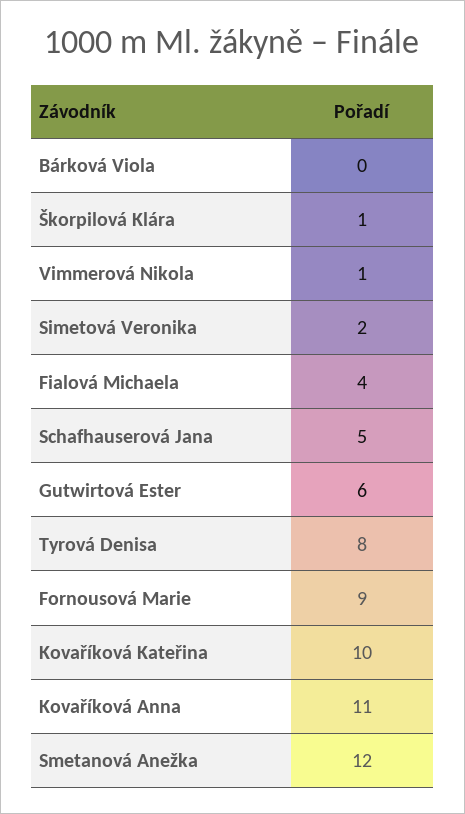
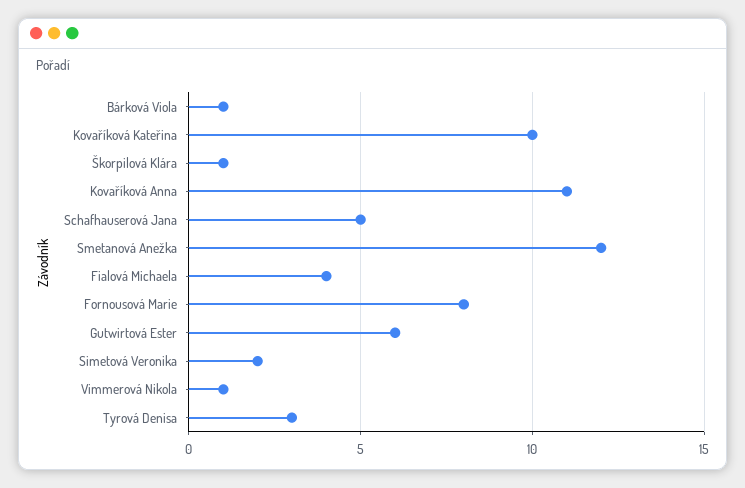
Bárková Viola: 0 -> 1
Tyrová Denisa: 8 -> 3
Fornousová Marie: 9 -> 8

